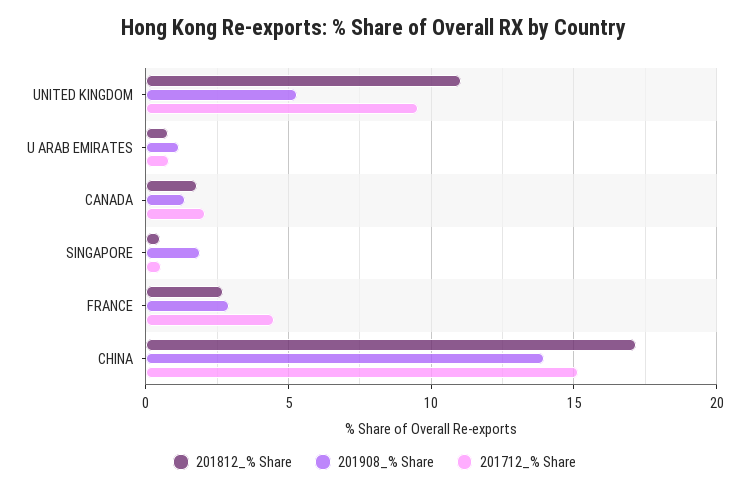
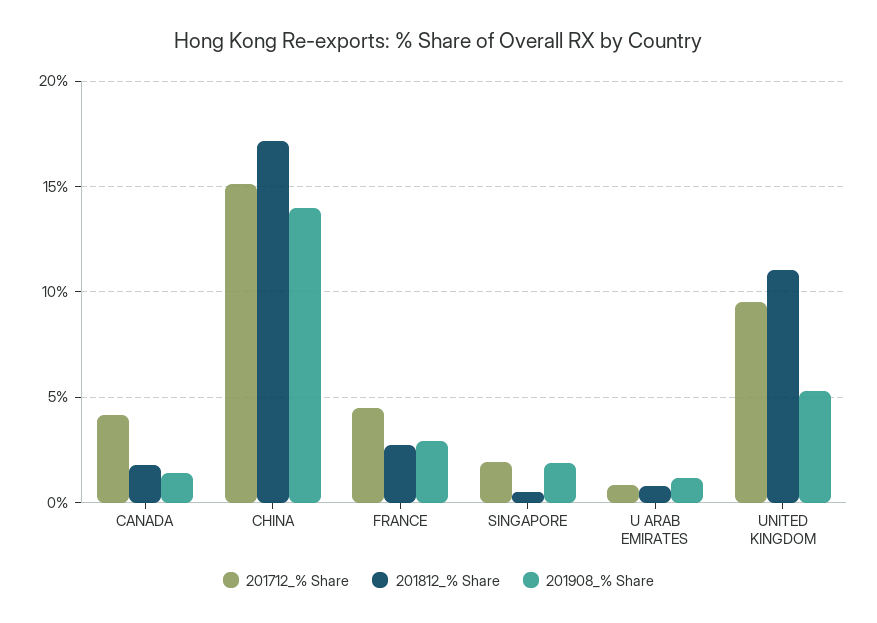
201712_% Share, CANADA: 2 -> 4
201712_% Share, SINGAPORE: 0.5 -> 2

